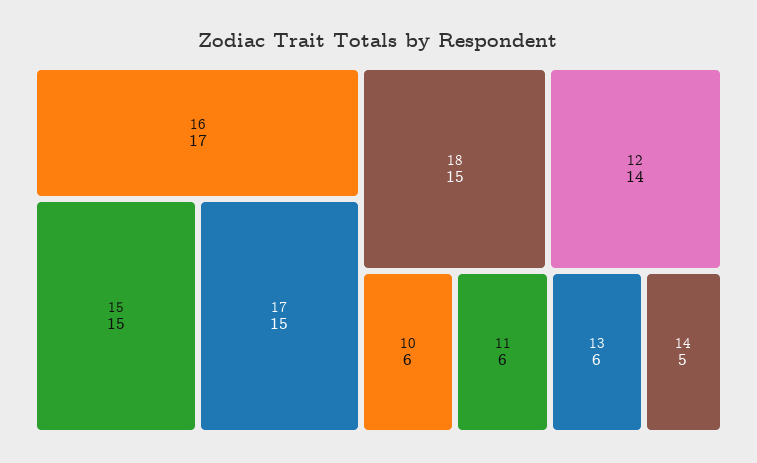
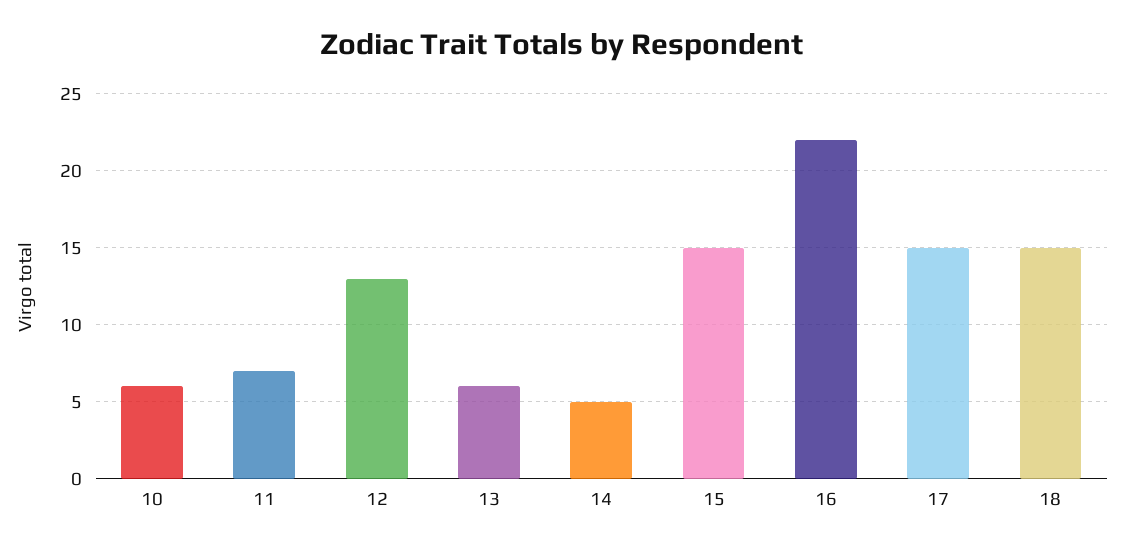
16: 17 -> 22
12: 14 -> 13
11: 6 -> 7

